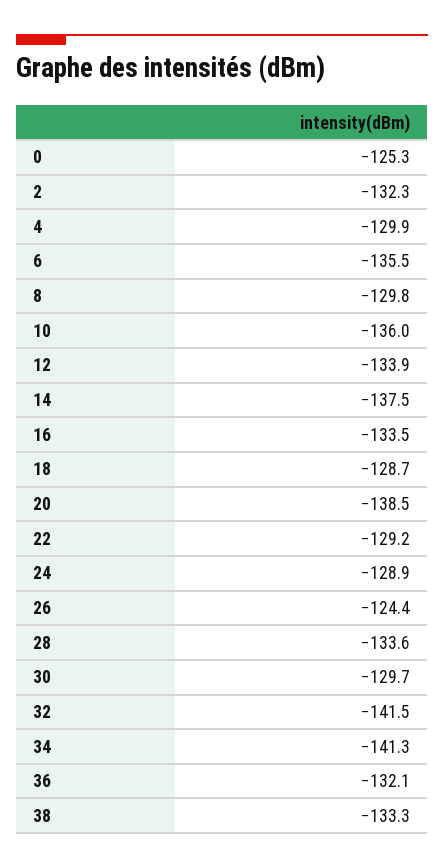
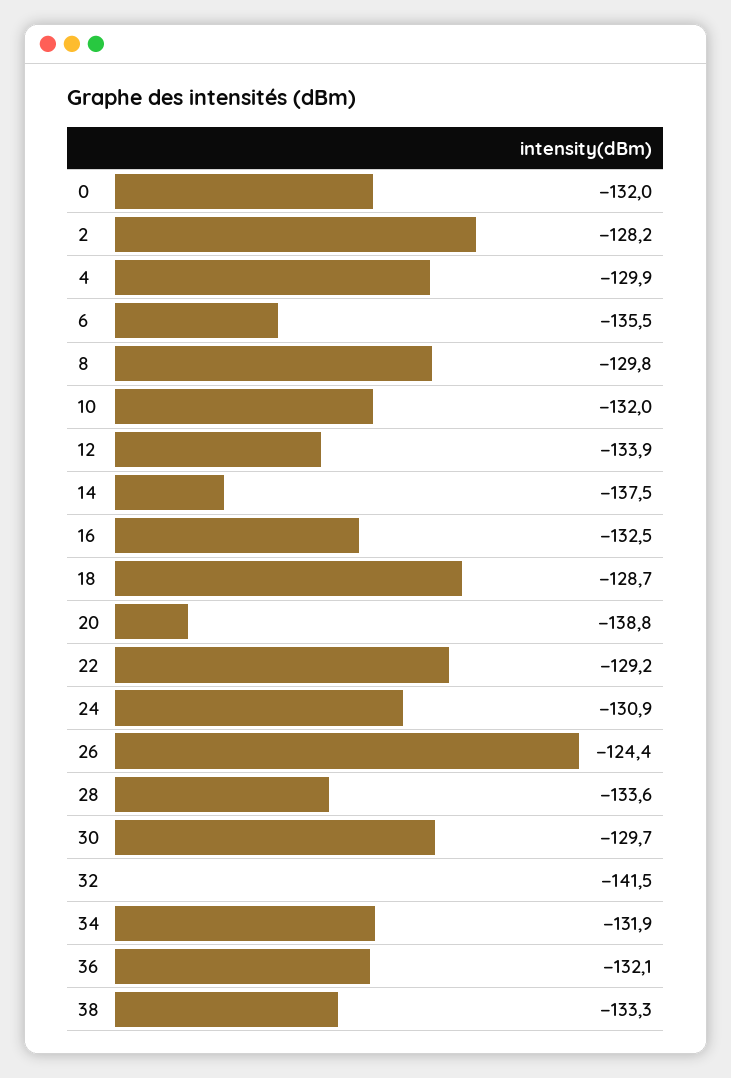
0: -125.3 -> -132
2: -132.3 -> -128.2
10: -136 -> -132
16: -133.5 -> -132.5
20: -138.5 -> -138.8
24: -128.9 -> -130.9
34: -141.3 -> -131.9

